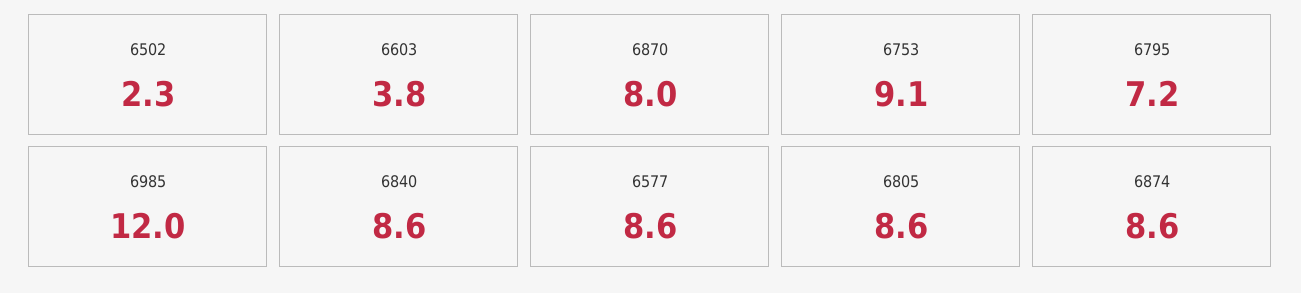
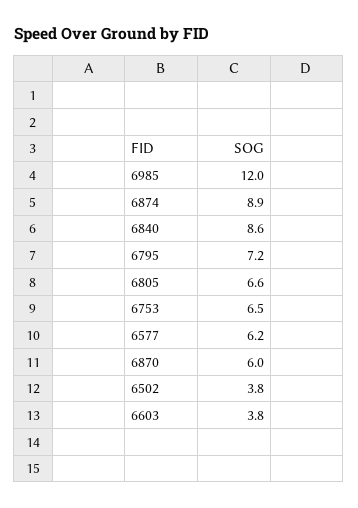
6502: 2.3 -> 3.8
6870: 8 -> 6
6753: 9.1 -> 6.5
6577: 8.6 -> 6.2
6805: 8.6 -> 6.6
6874: 8.6 -> 8.9

